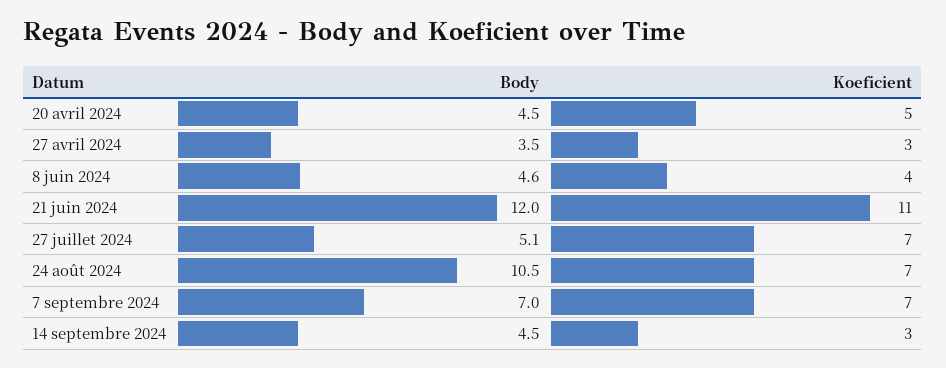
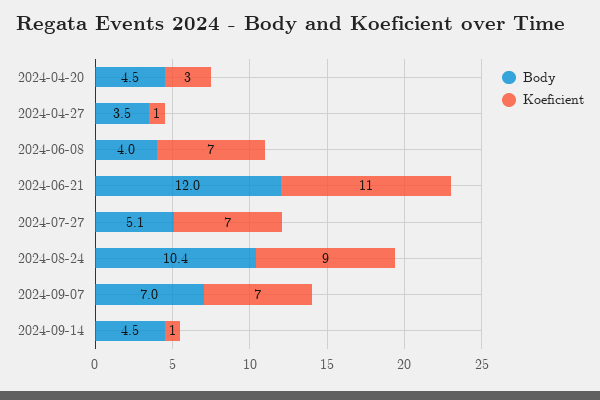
Koeficient, 20 avril 2024: 5 -> 3
Koeficient, 27 avril 2024: 3 -> 1
Body, 8 juin 2024: 4.6 -> 4
Koeficient, 8 juin 2024: 4 -> 7
Body, 24 août 2024: 10.5 -> 10.4
Koeficient, 24 août 2024: 7 -> 9
Koeficient, 14 septembre 2024: 3 -> 1

